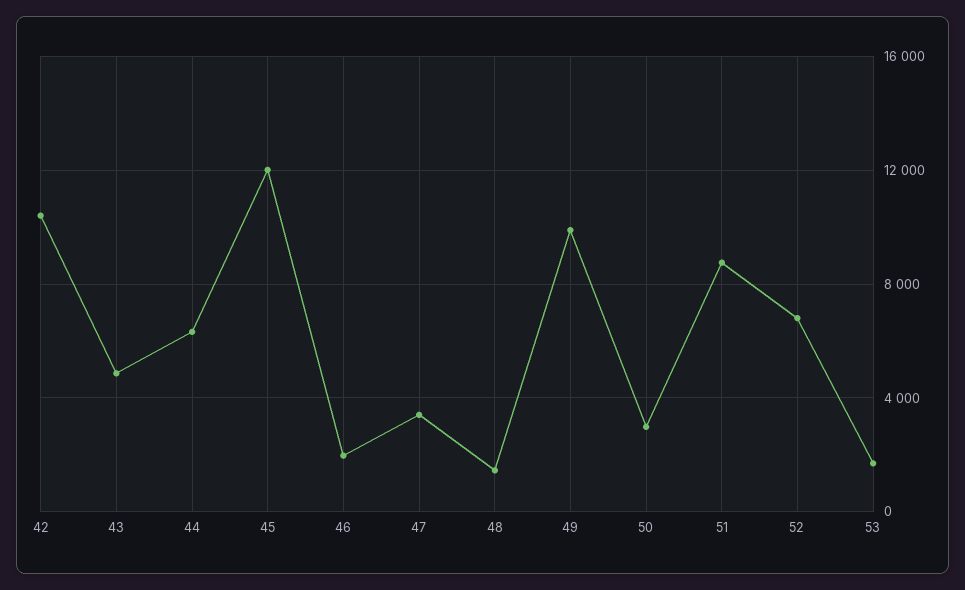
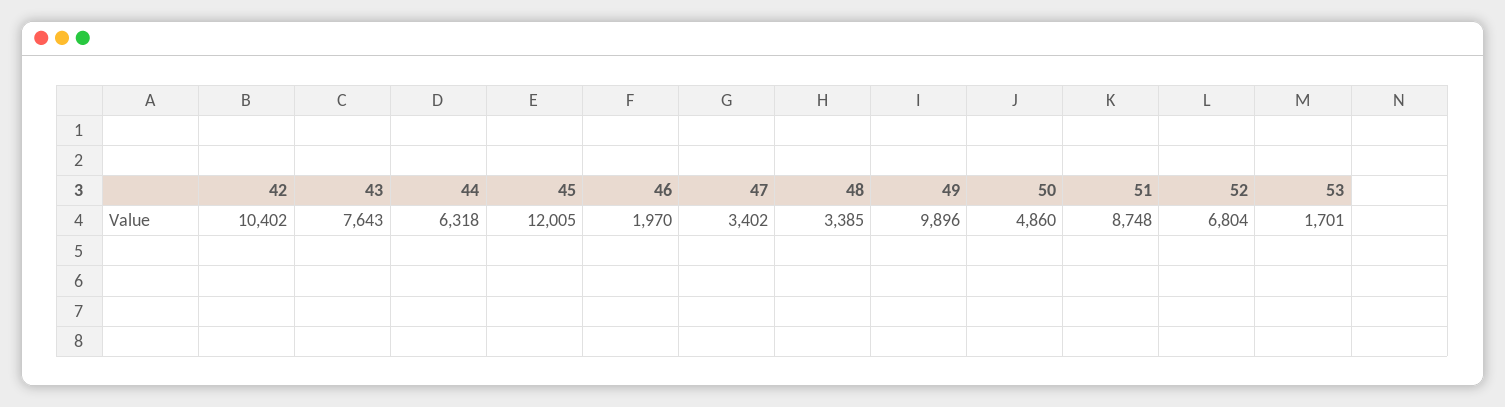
43: 5000 -> 7643
48: 1500 -> 3385
50: 3000 -> 4860

